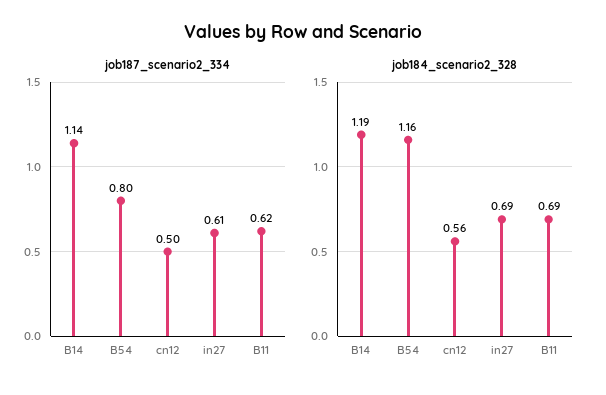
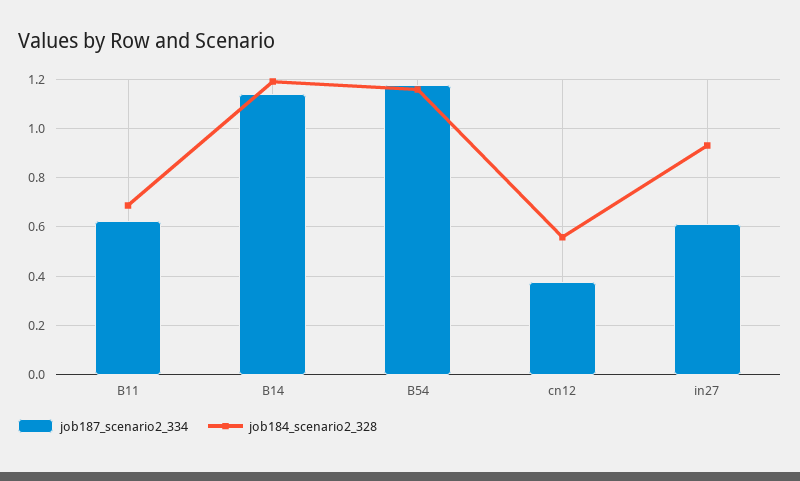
job187_scenario2_334, B54: 0.8 -> 1.175
job187_scenario2_334, cn12: 0.5 -> 0.375
job184_scenario2_328, in27: 0.69 -> 0.925

